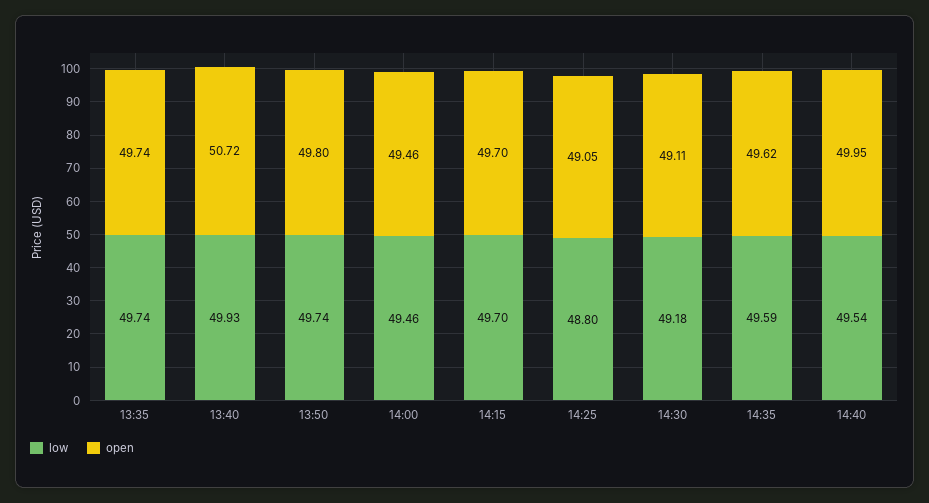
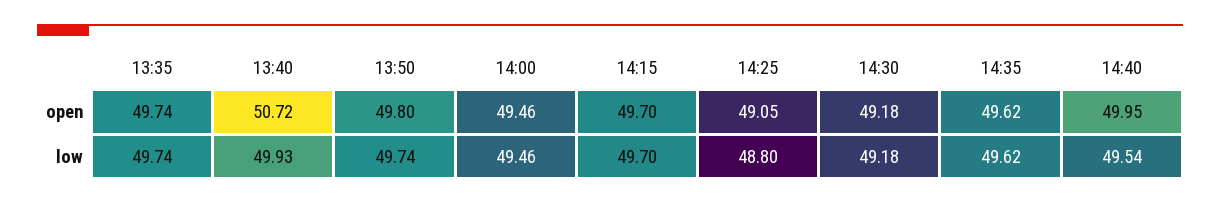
open, 14:30: 49.11 -> 49.18
low, 14:35: 49.59 -> 49.62

